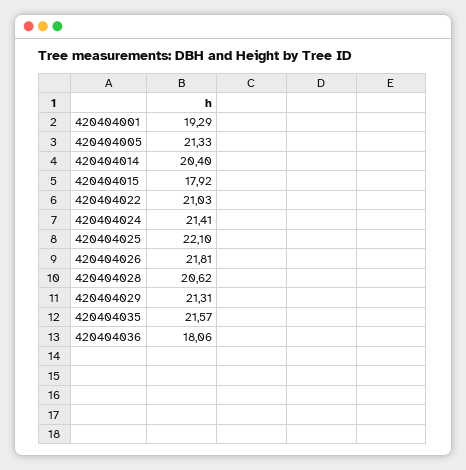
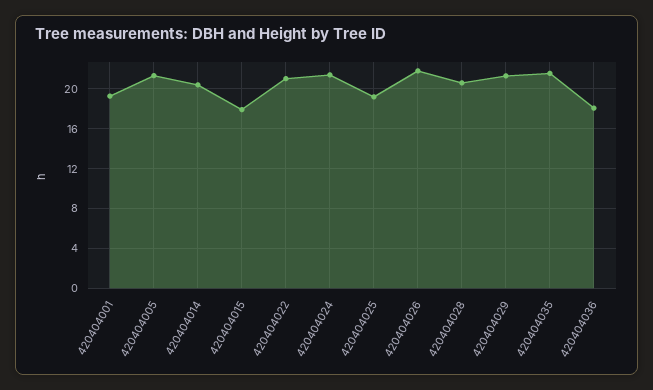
420404025: 22.1 -> 19

